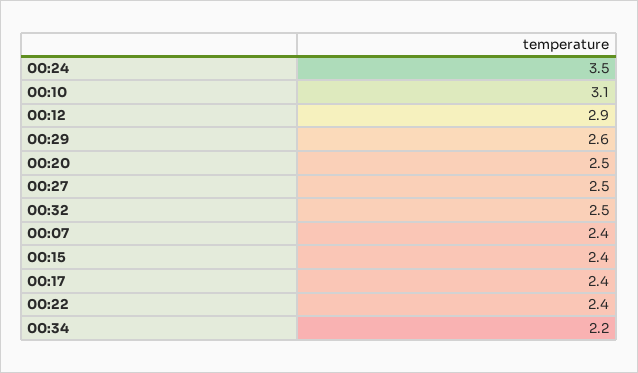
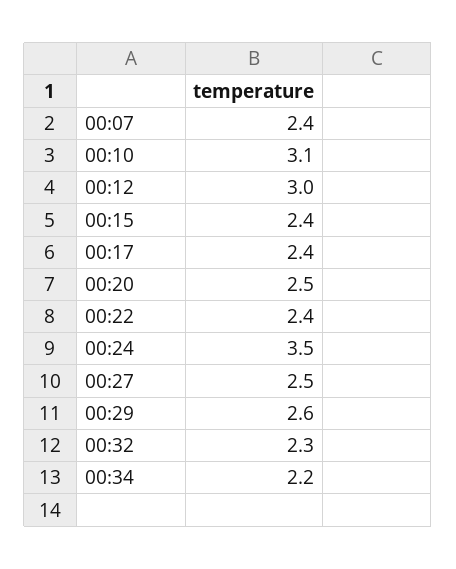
00:12: 2.9 -> 3
00:32: 2.5 -> 2.3

